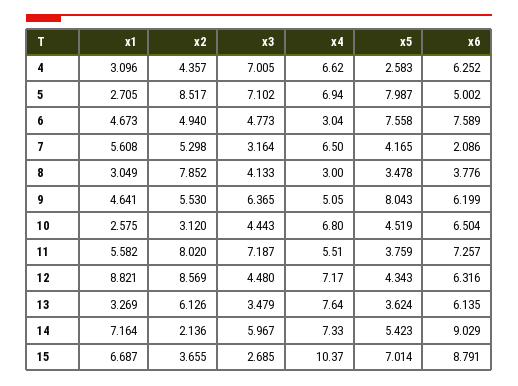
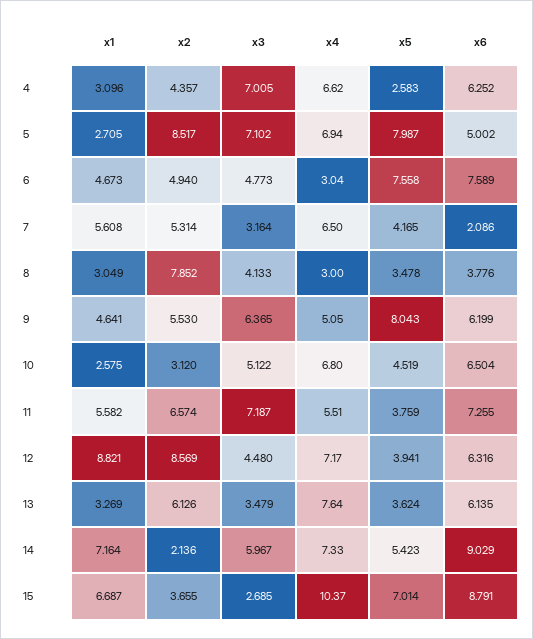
x2, 7: 5.298 -> 5.314
x3, 10: 4.443 -> 5.122
x2, 11: 8.02 -> 6.574
x6, 11: 7.257 -> 7.255
x5, 12: 4.343 -> 3.941

